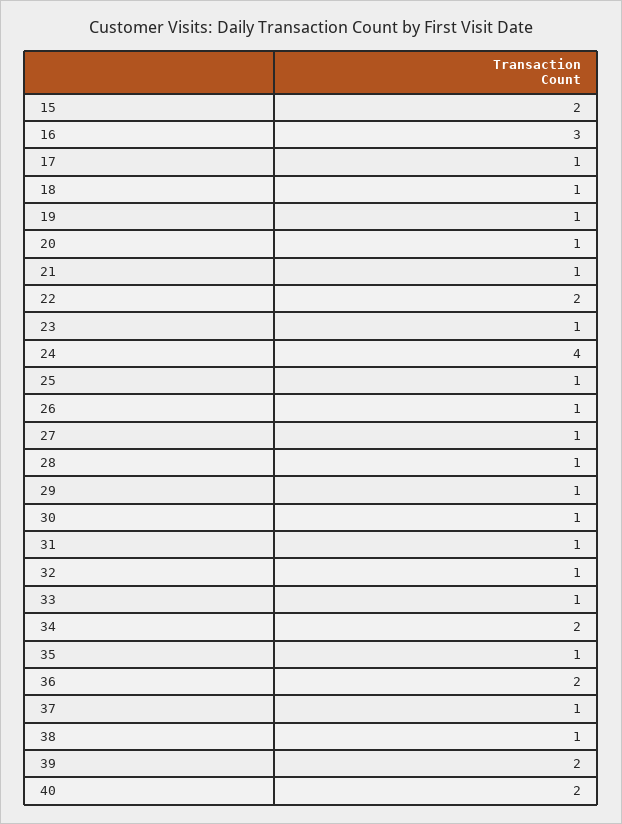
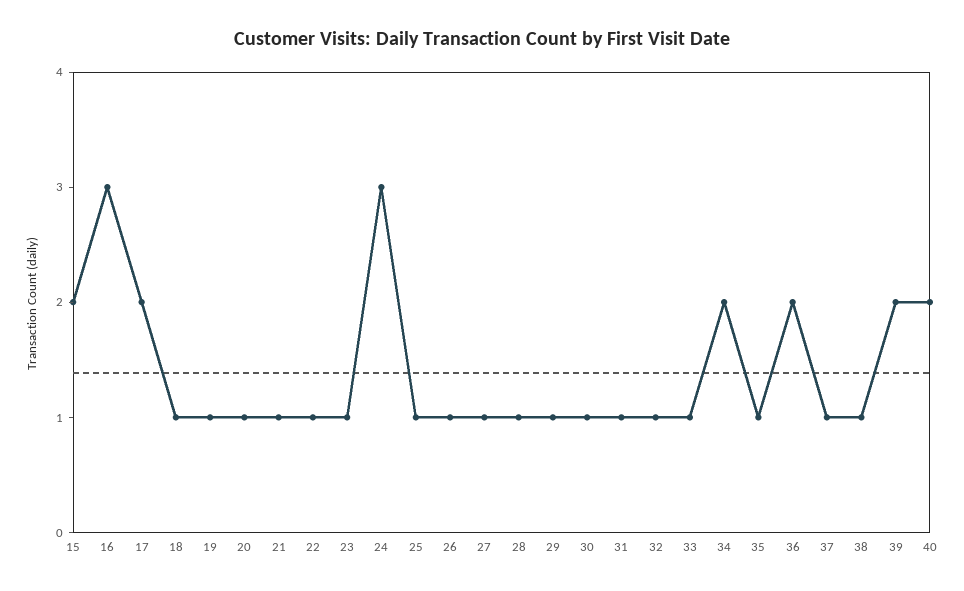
17: 1 -> 2
22: 2 -> 1
24: 4 -> 3

